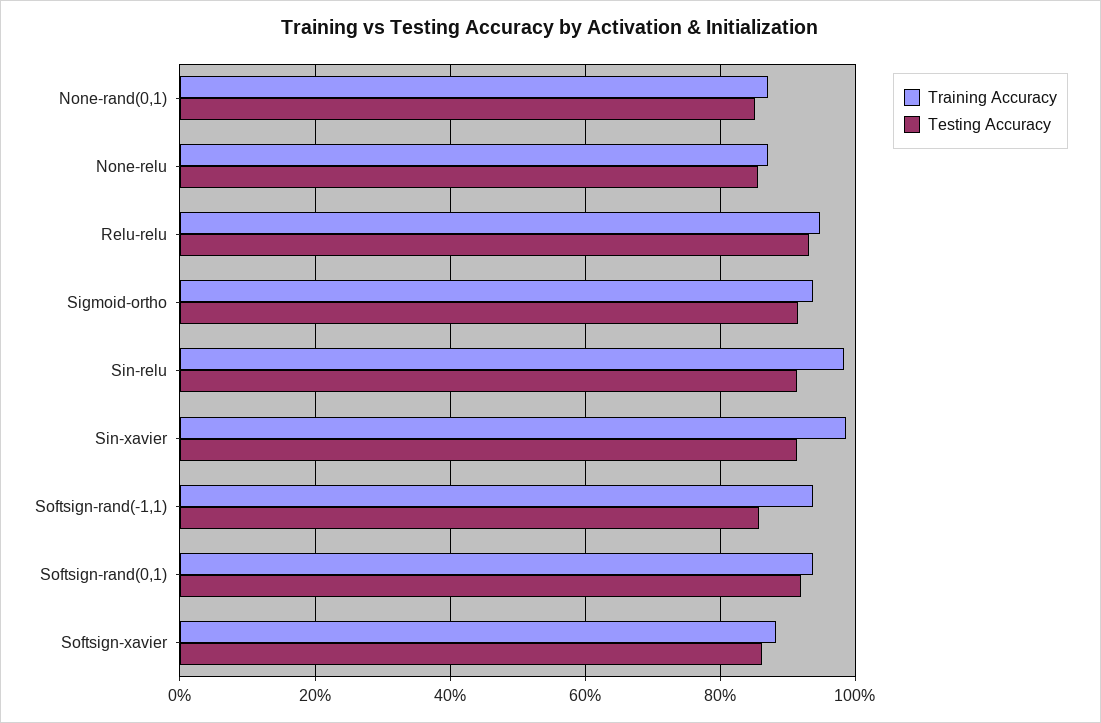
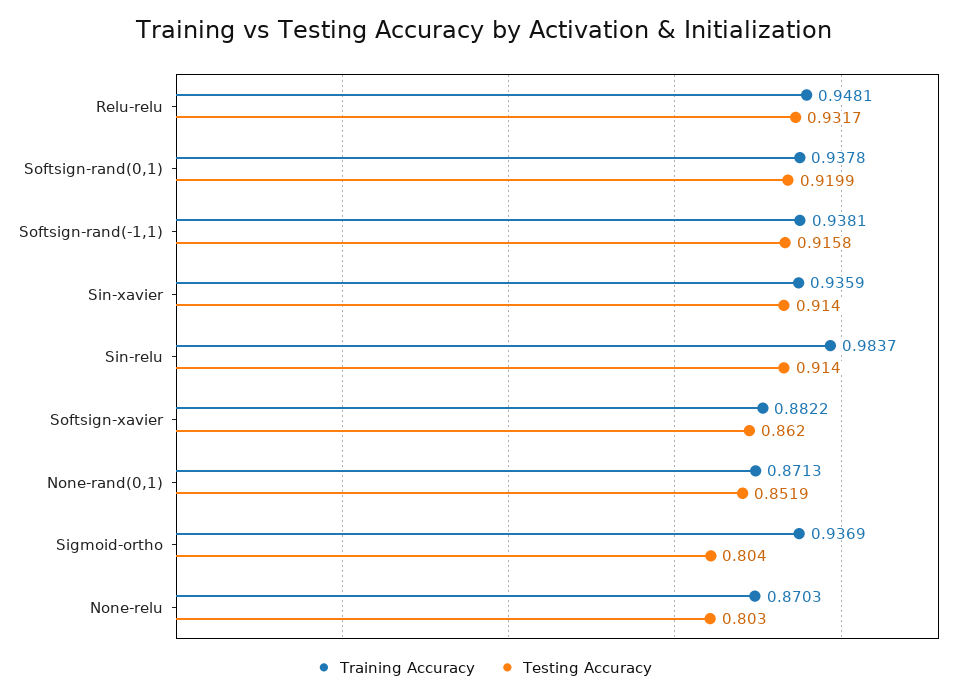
Testing Accuracy, None-relu: 0.86 -> 0.803
Testing Accuracy, Sigmoid-ortho: 0.92 -> 0.804
Training Accuracy, Sin-xavier: 0.98 -> 0.9359
Testing Accuracy, Softsign-rand(-1,1): 0.86 -> 0.9158

